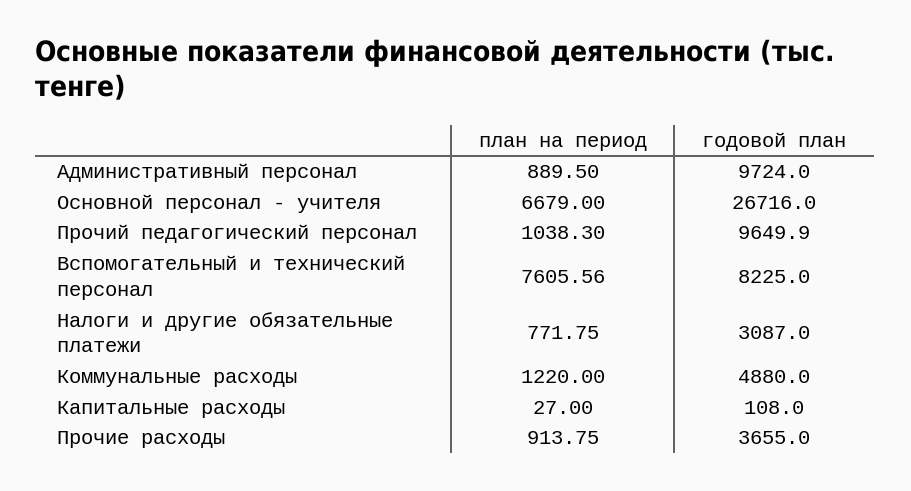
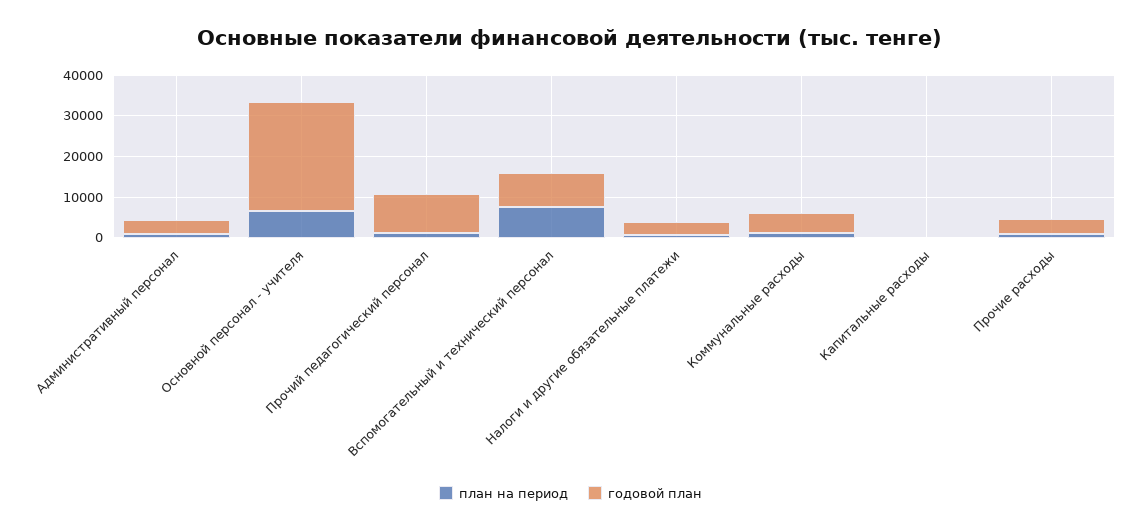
годовой план, Административный персонал: 9724 -> 4000

